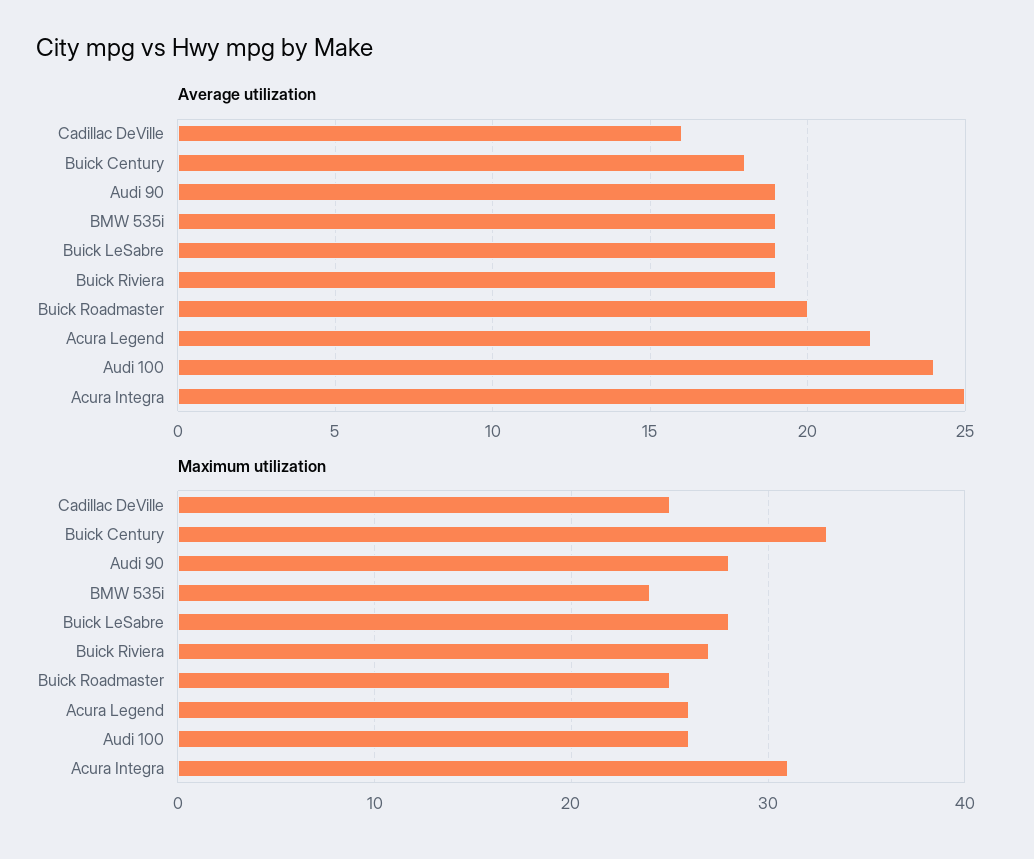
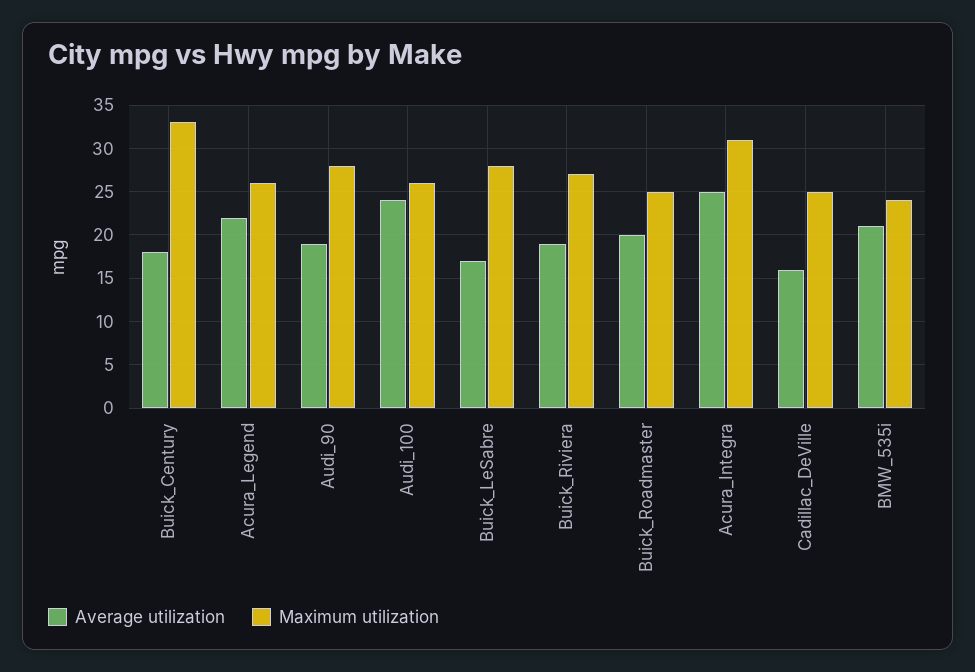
Average utilization, BMW 535i: 19 -> 21
Average utilization, Buick LeSabre: 19 -> 17

